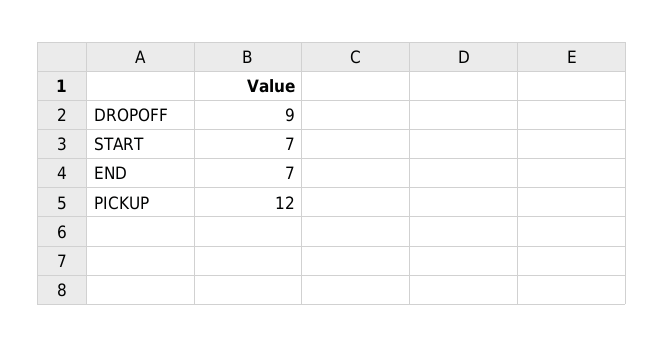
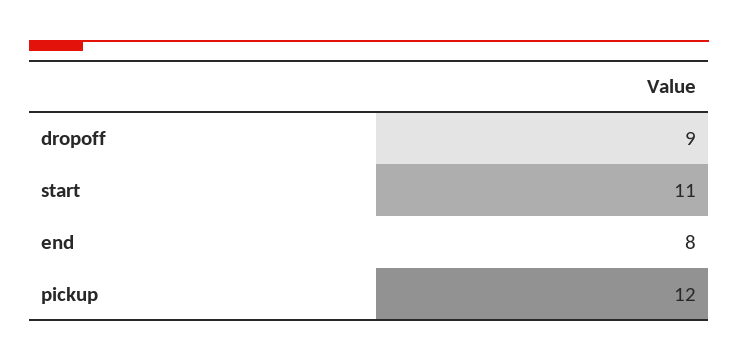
START: 7 -> 11
END: 7 -> 8

